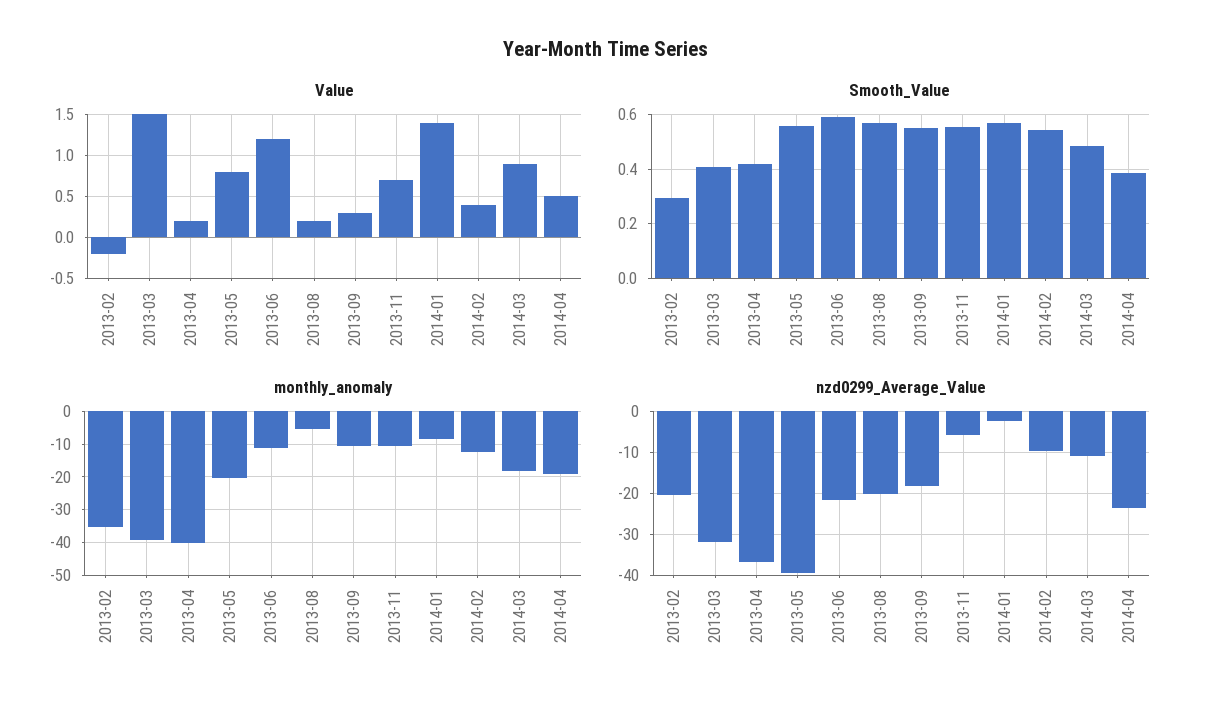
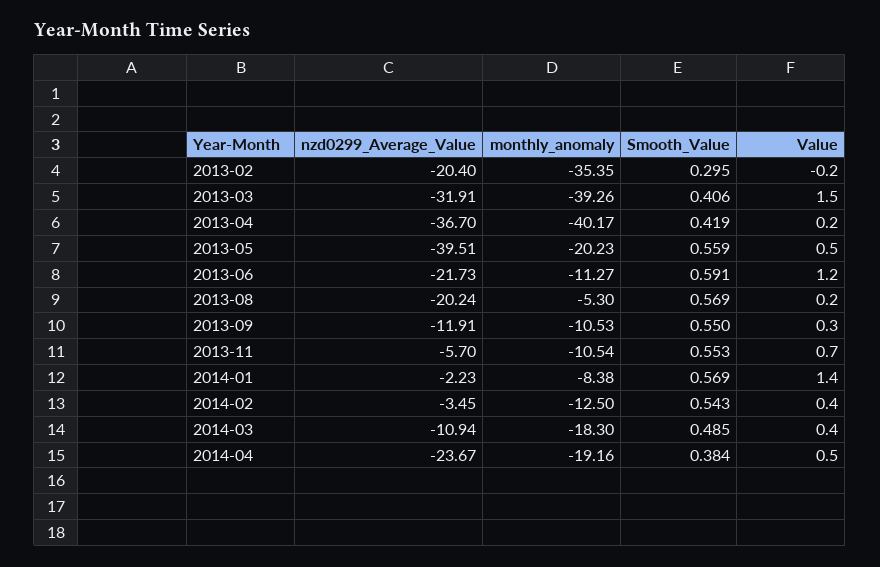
Value, 2013-05: 0.8 -> 0.5
Value, 2014-03: 0.9 -> 0.4
nzd0299_Average_Value, 2013-09: -18 -> -11.91
nzd0299_Average_Value, 2014-02: -10 -> -3.45

